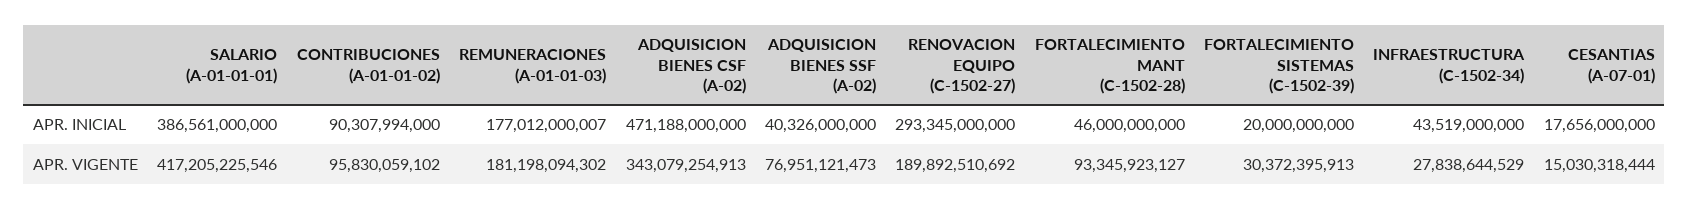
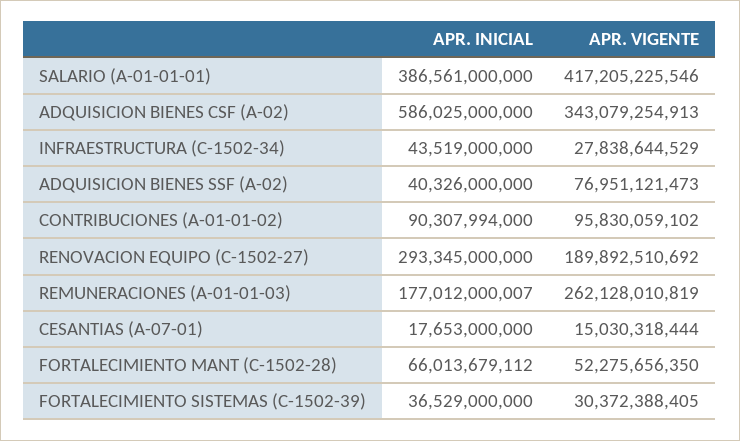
ADQUISICION BIENES CSF (A-02), APR. INICIAL: 471188000000 -> 586025000000
FORTALECIMIENTO MANT (C-1502-28), APR. INICIAL: 46000000000 -> 66013679112
FORTALECIMIENTO SISTEMAS (C-1502-39), APR. INICIAL: 20000000000 -> 36529000000
CESANTIAS (A-07-01), APR. INICIAL: 17656000000 -> 17653000000
REMUNERACIONES (A-01-01-03), APR. VIGENTE: 181198094302 -> 262128010819
FORTALECIMIENTO MANT (C-1502-28), APR. VIGENTE: 93345923127 -> 52275656350
FORTALECIMIENTO SISTEMAS (C-1502-39), APR. VIGENTE: 30372395913 -> 30372388405

